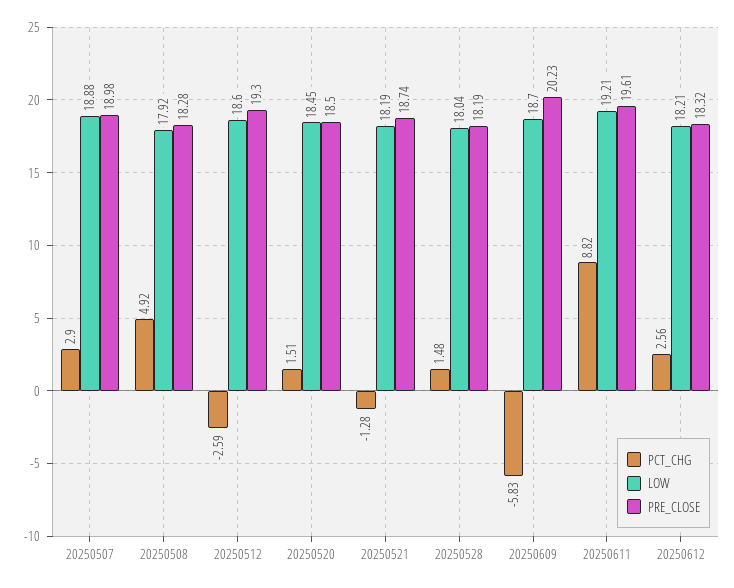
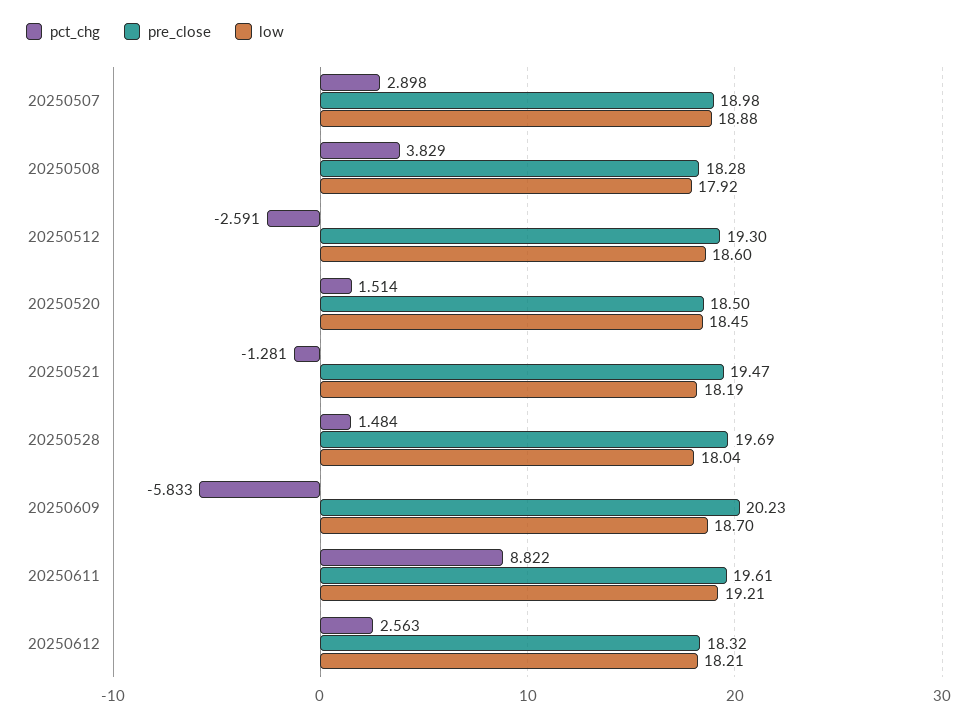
PCT_CHG, 20250508: 4.92 -> 3.829
PRE_CLOSE, 20250521: 18.74 -> 19.47
PRE_CLOSE, 20250528: 18.19 -> 19.69

